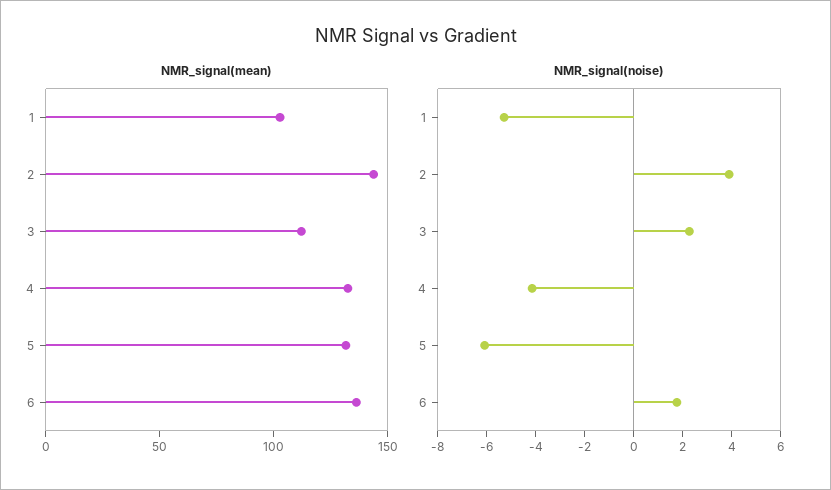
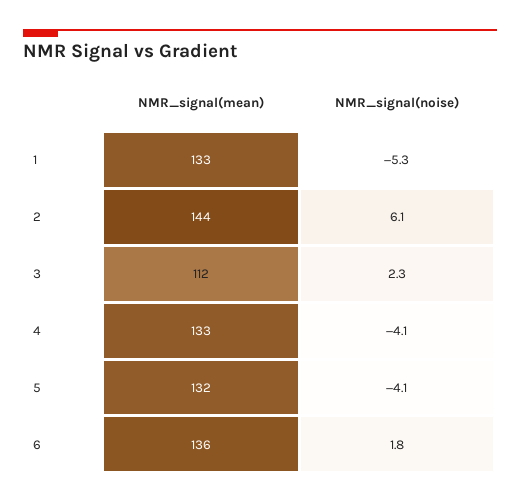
NMR_signal(mean), 1: 100 -> 133
NMR_signal(noise), 2: 4 -> 6.1
NMR_signal(noise), 5: -6 -> -4.1

